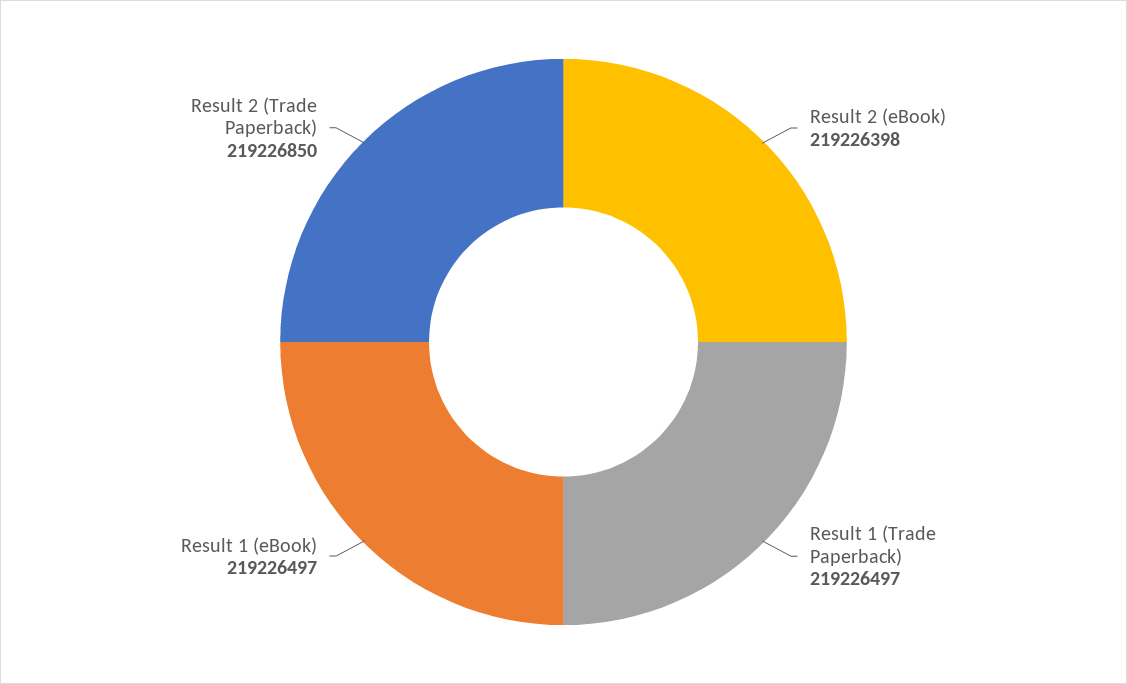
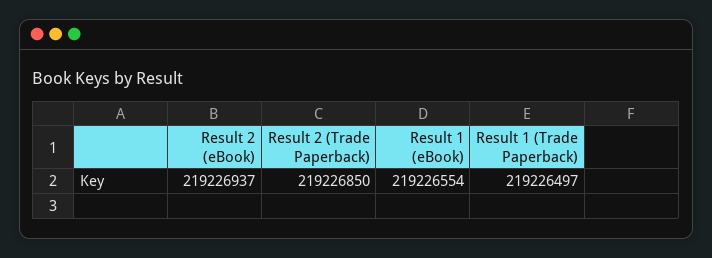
Result 2 (eBook): 219226398 -> 219226937
Result 1 (eBook): 219226497 -> 219226554

